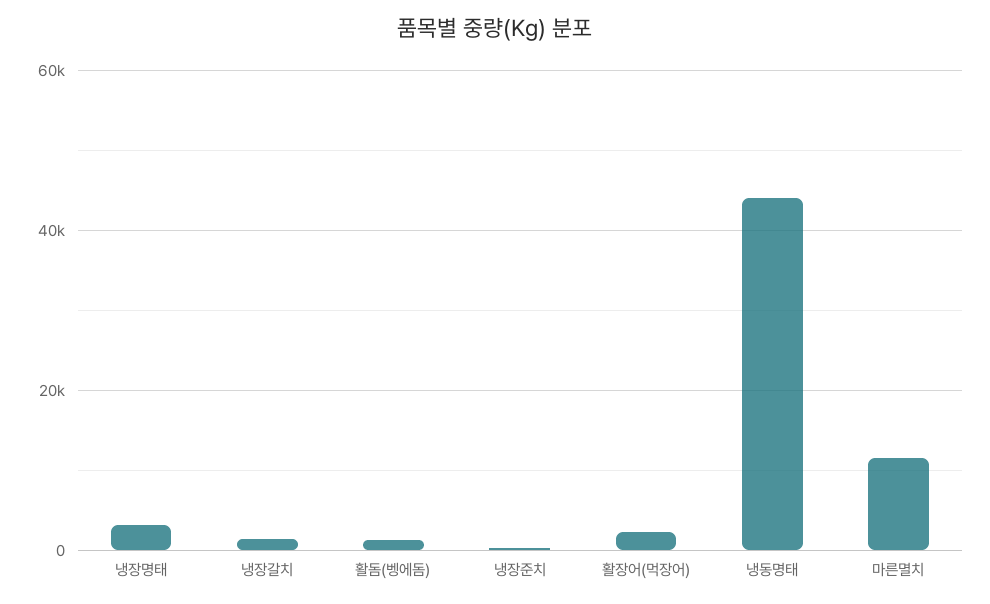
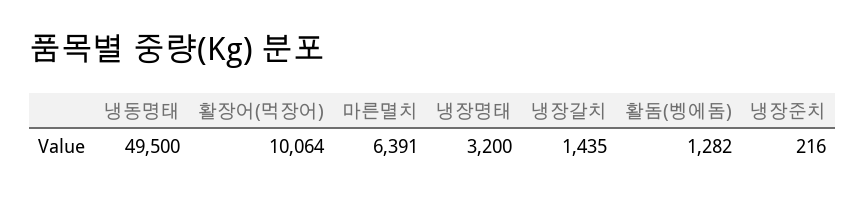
활장어(먹장어): 2000 -> 10064
냉동명태: 44000 -> 49500
마른멸치: 12000 -> 6391

